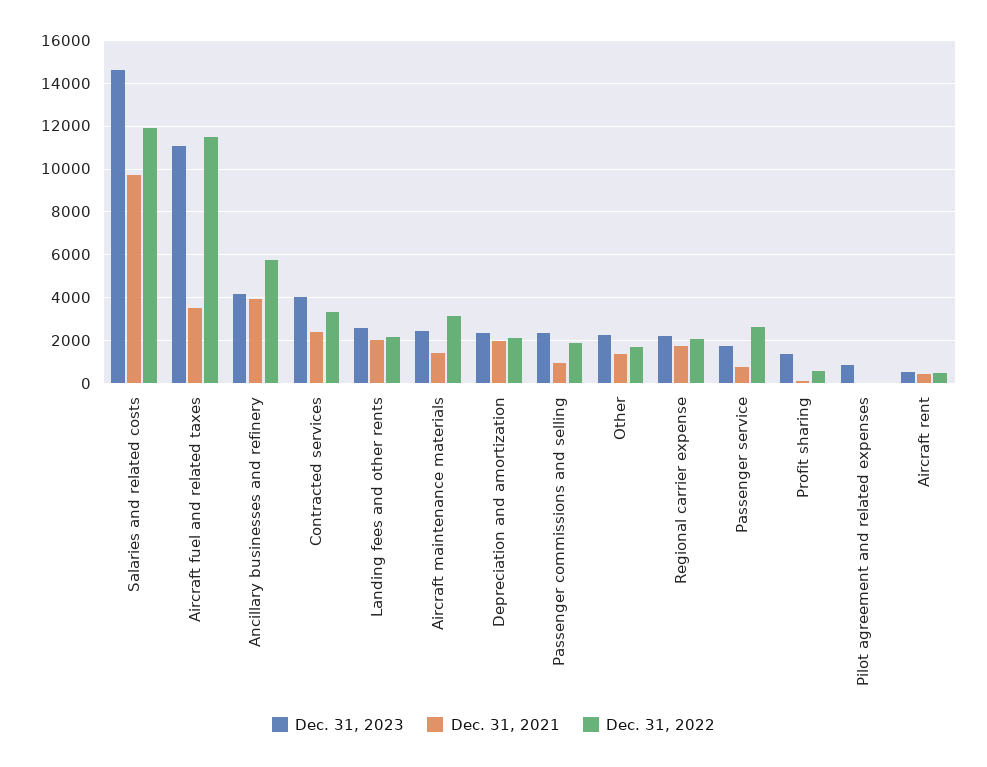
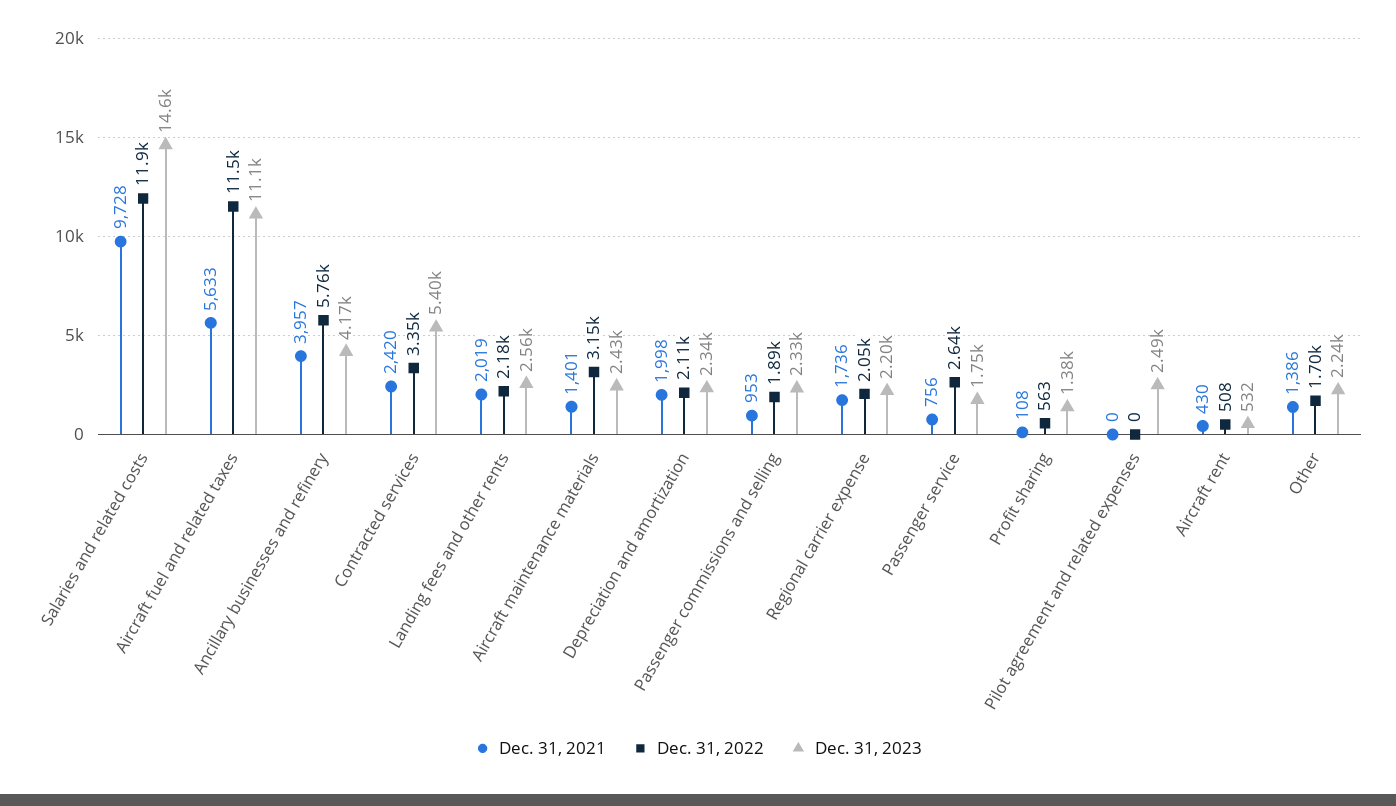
Dec. 31, 2021, Aircraft fuel and related taxes: 3500 -> 5633
Dec. 31, 2023, Contracted services: 4000 -> 5400
Dec. 31, 2023, Pilot agreement and related expenses: 1000 -> 2490

